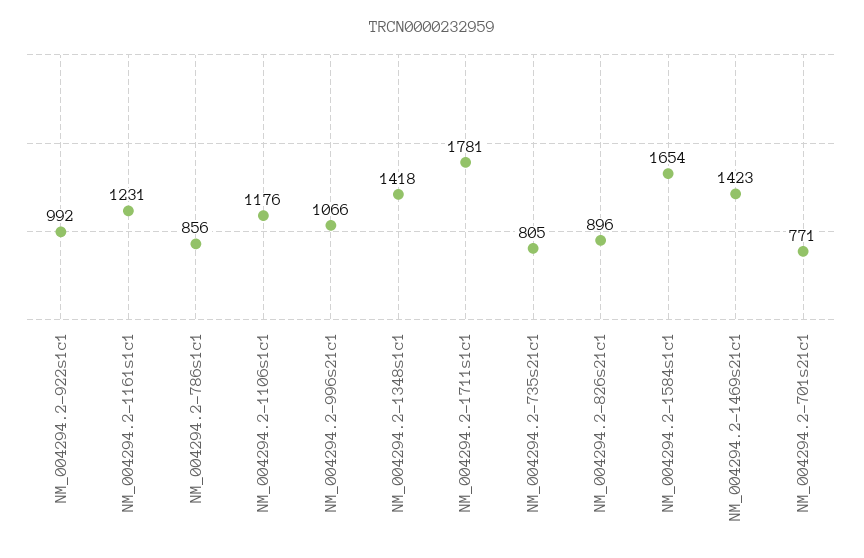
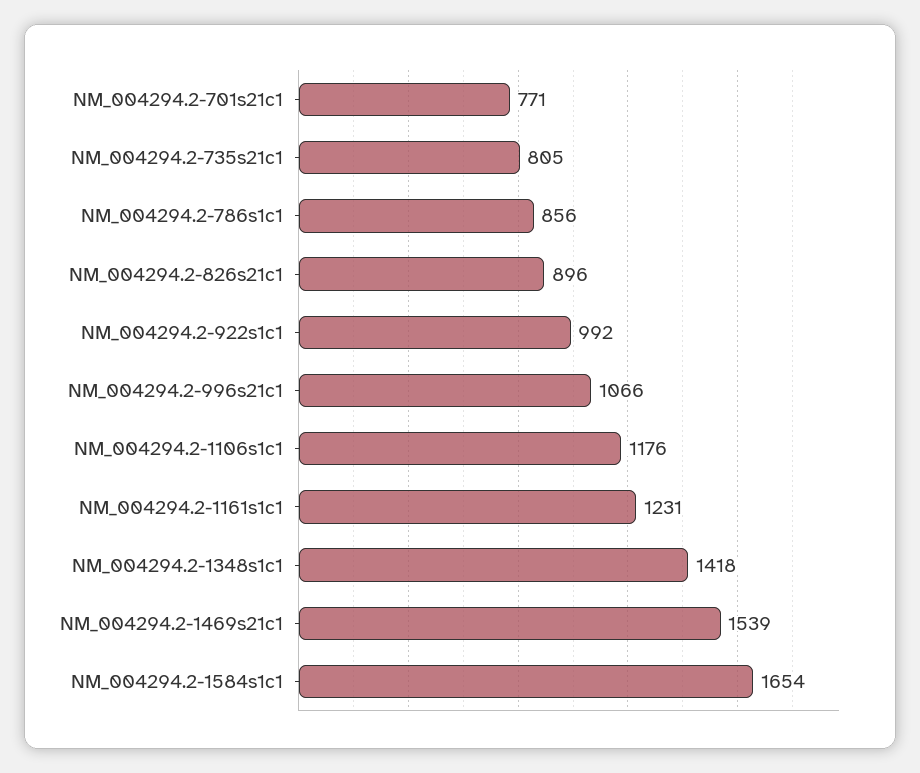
NM_004294.2-1711s1c1: 1781 -> none
NM_004294.2-1469s21c1: 1423 -> 1539

